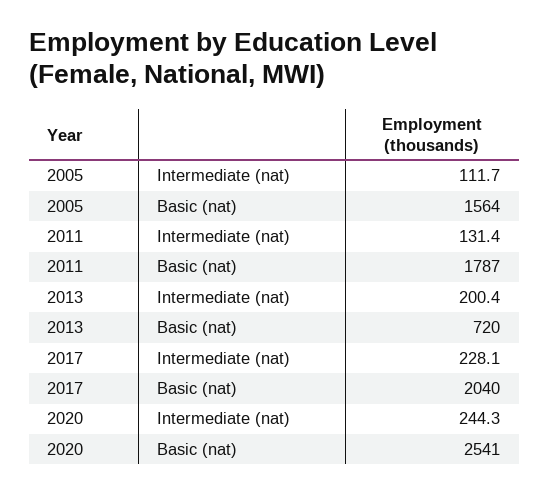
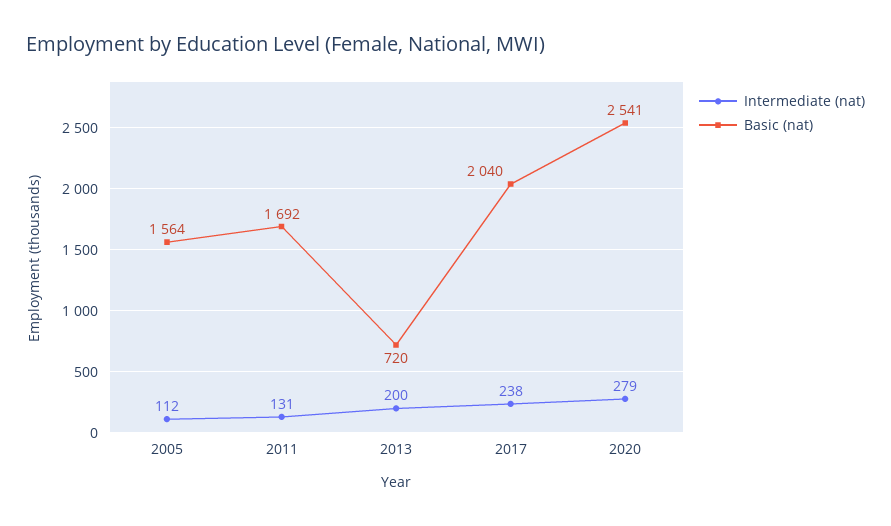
Basic (nat), 2011: 1787 -> 1692
Intermediate (nat), 2017: 228.1 -> 238
Intermediate (nat), 2020: 244.3 -> 279

